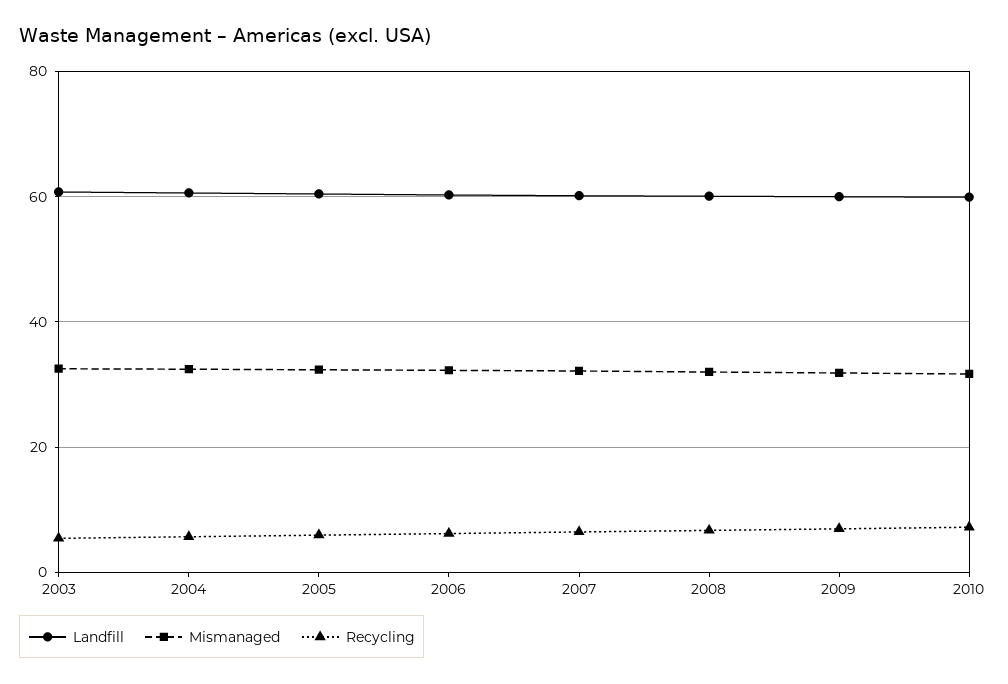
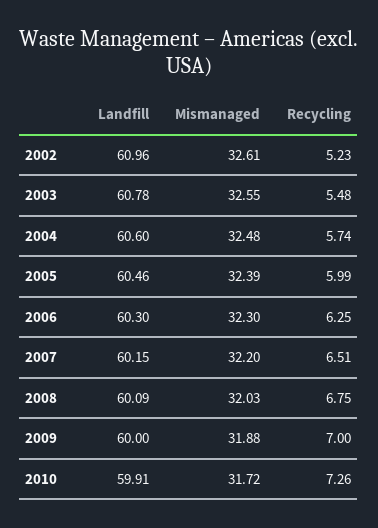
Landfill, 2002: none -> 60.96
Mismanaged, 2002: none -> 32.61
Recycling, 2002: none -> 5.23

